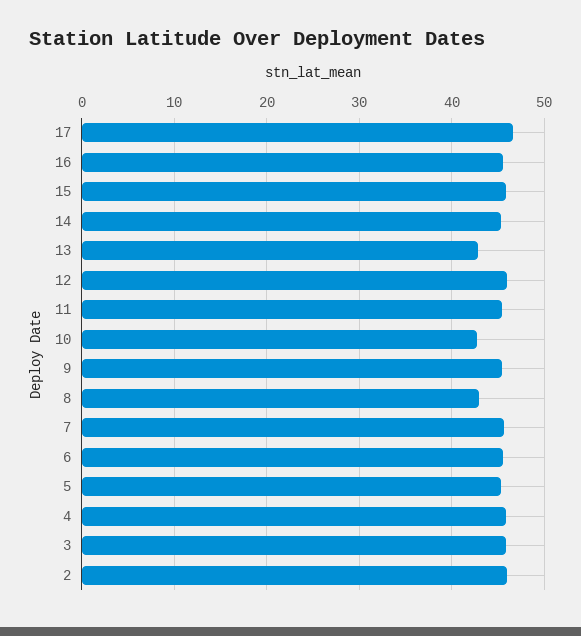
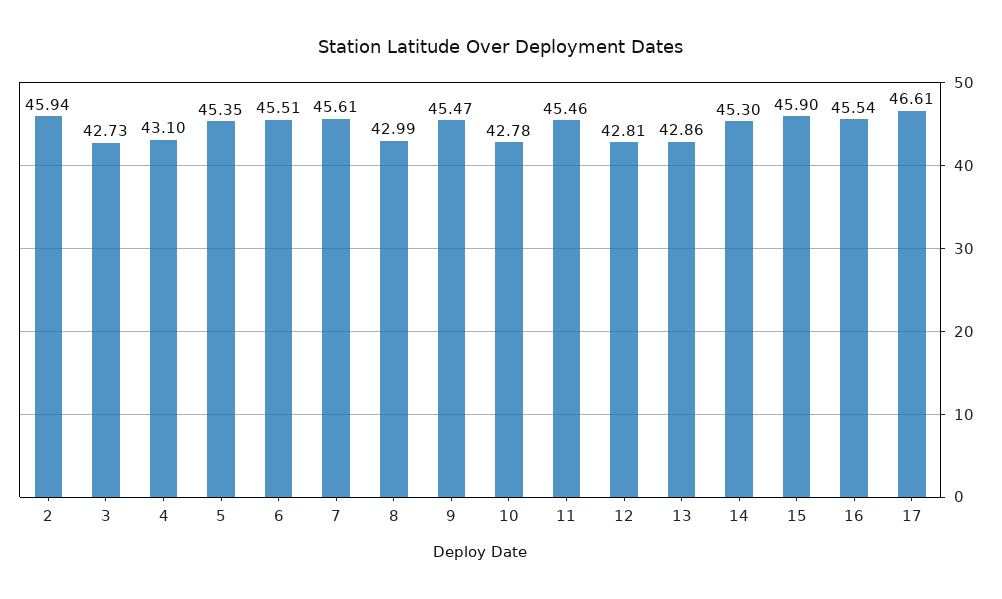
12: 46 -> 42.81
4: 46 -> 43.1
3: 46 -> 42.73

